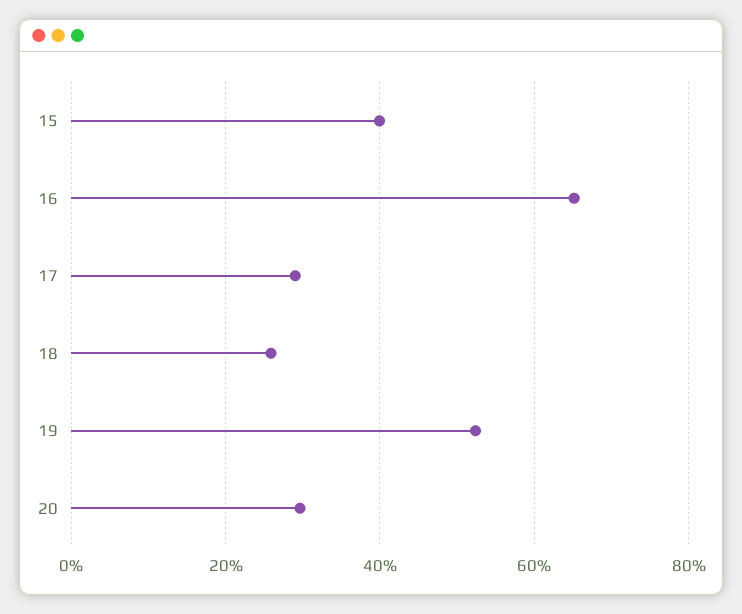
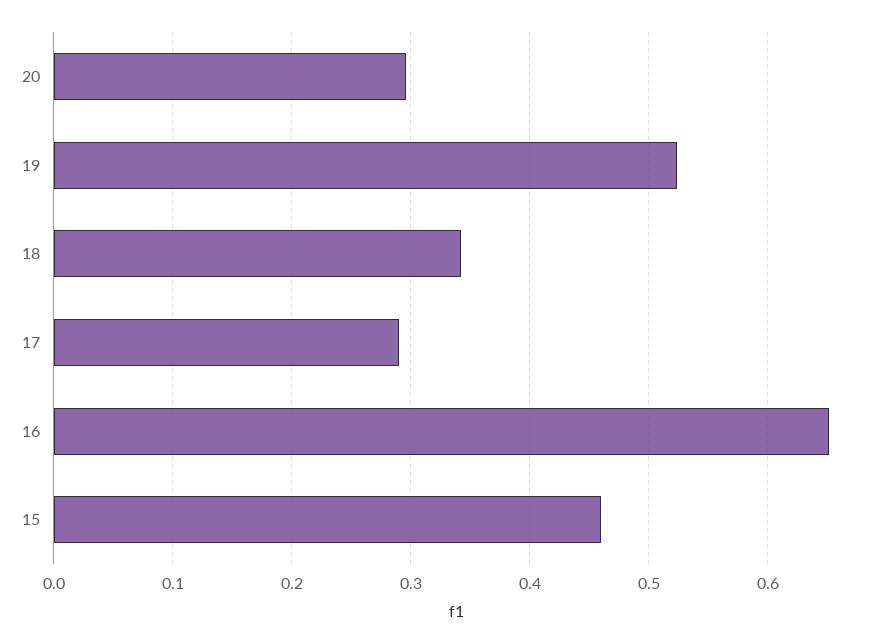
15: 0.4 -> 0.46
18: 0.26 -> 0.34

